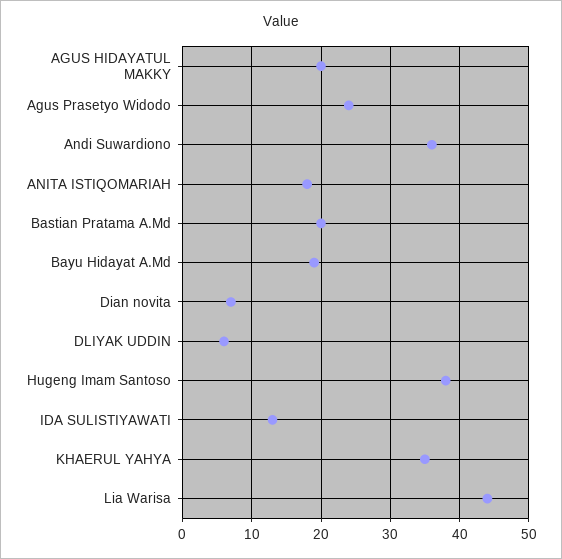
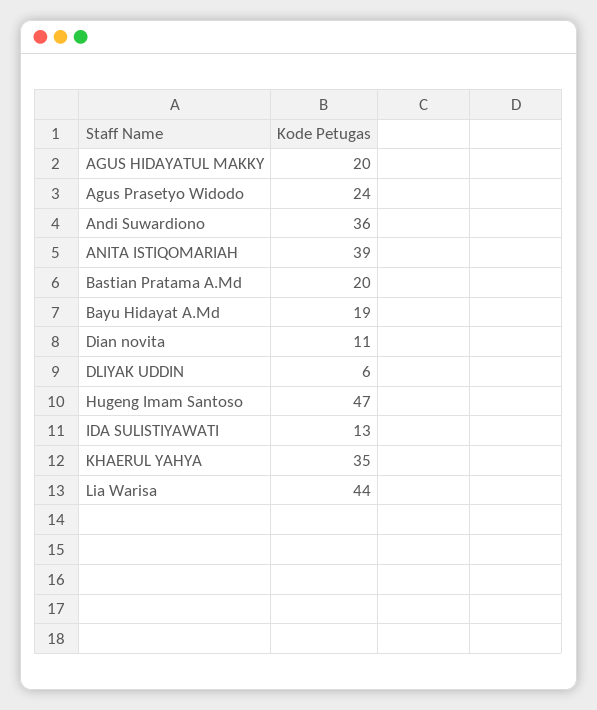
ANITA ISTIQOMARIAH: 18 -> 39
Dian novita: 7 -> 11
Hugeng Imam Santoso: 38 -> 47

